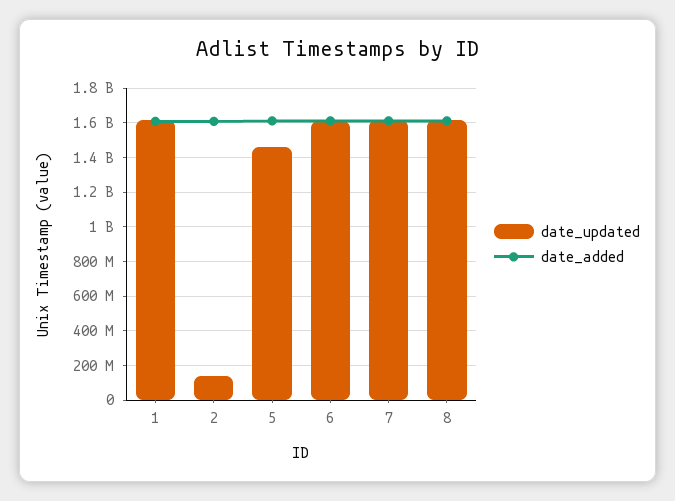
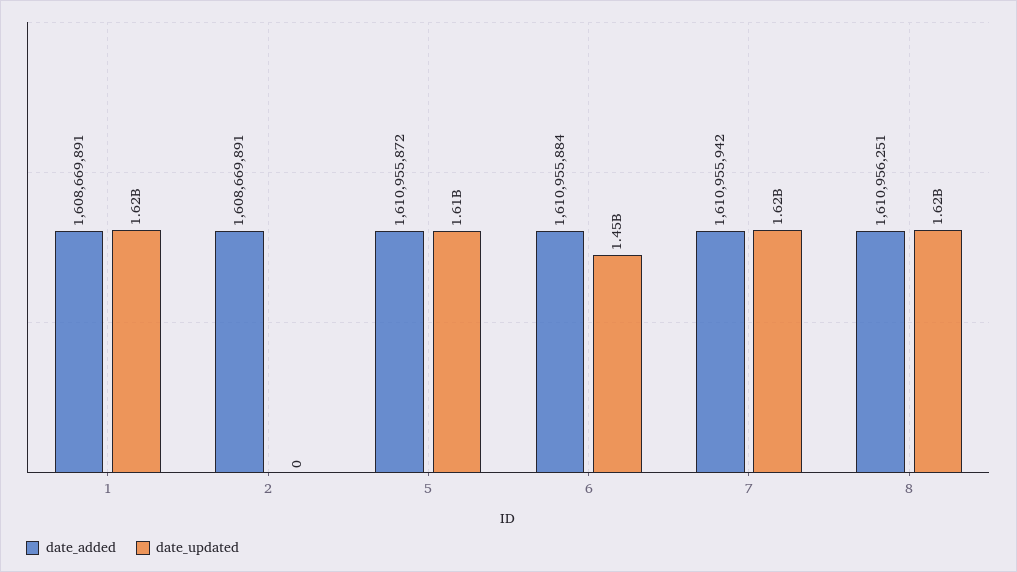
date_updated, 2: 150000000 -> 0
date_updated, 5: 1450000000 -> 1610000000
date_updated, 6: 1600000000 -> 1450000000

